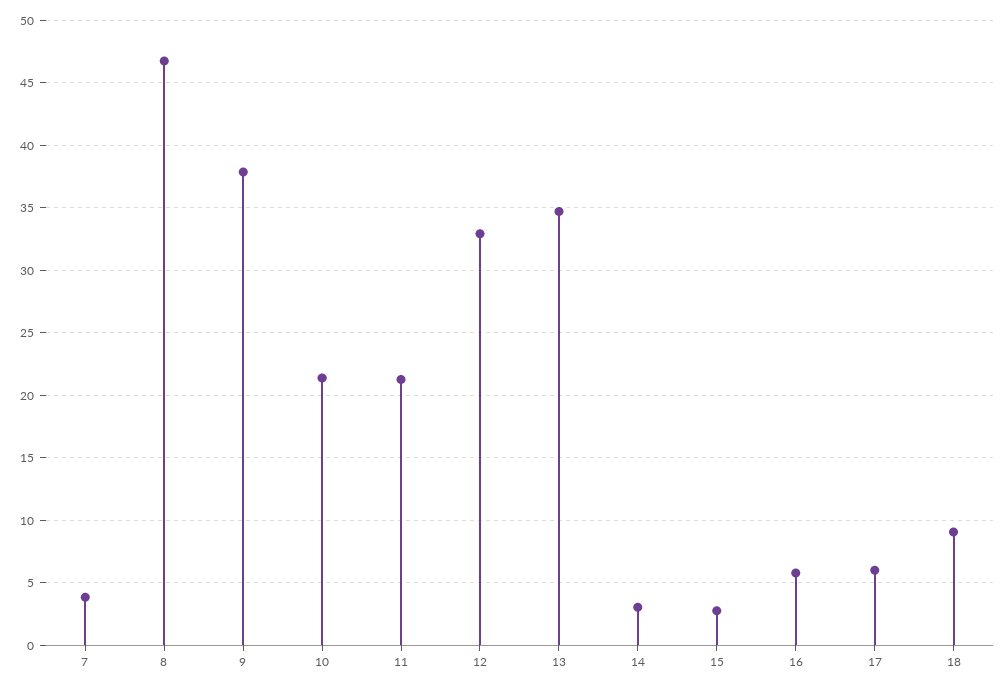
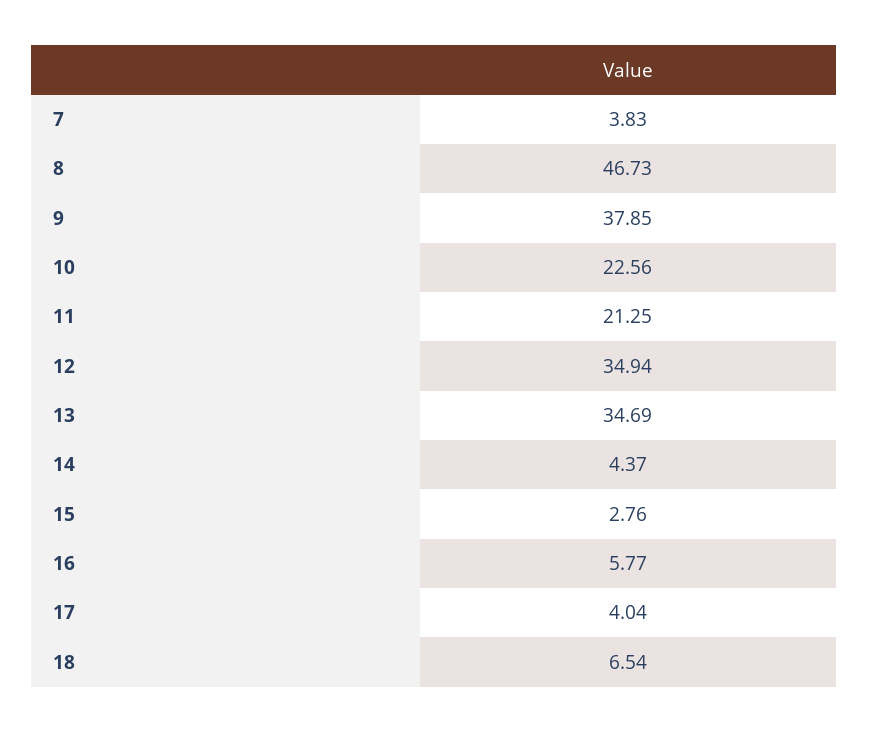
10: 21.5 -> 22.56
12: 33 -> 34.94
14: 3 -> 4.37
17: 6 -> 4.04
18: 9 -> 6.54

